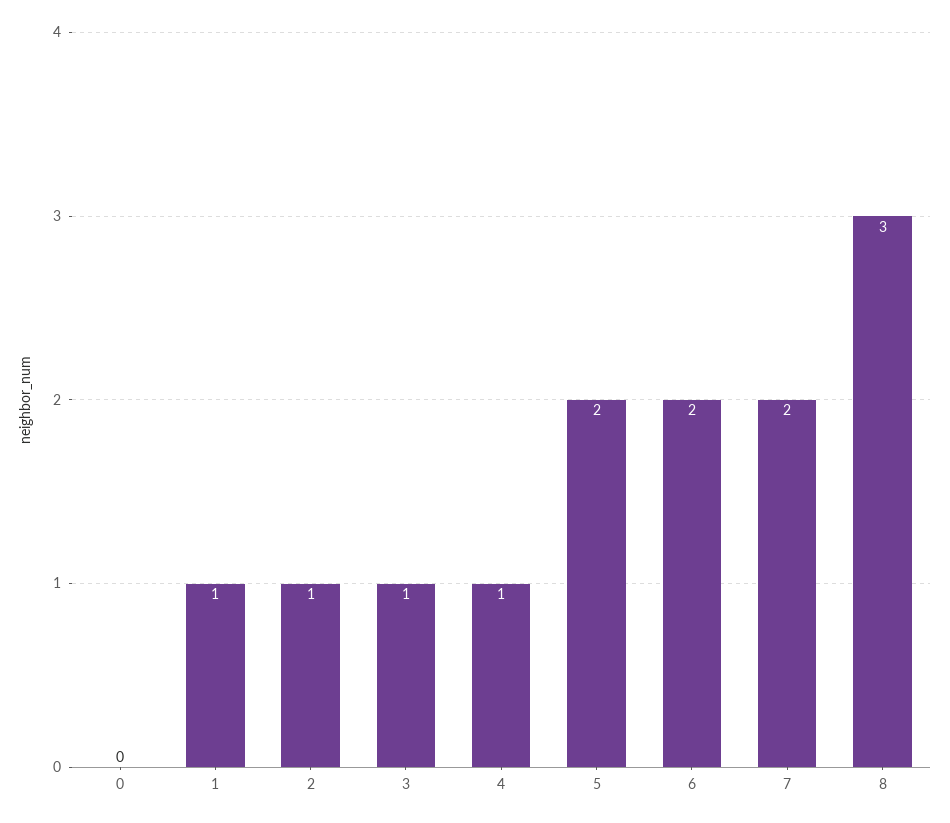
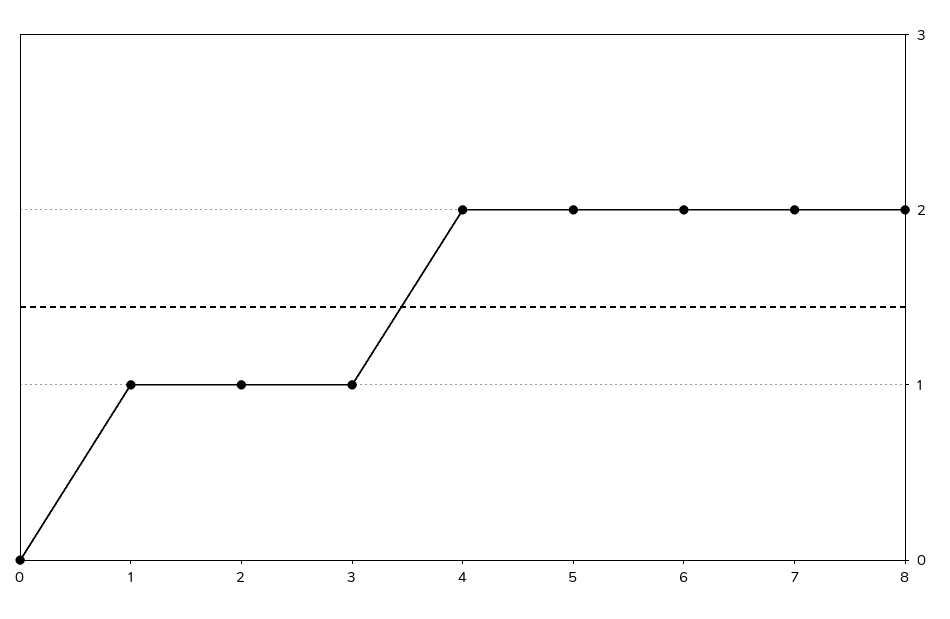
4: 1 -> 2
8: 3 -> 2

